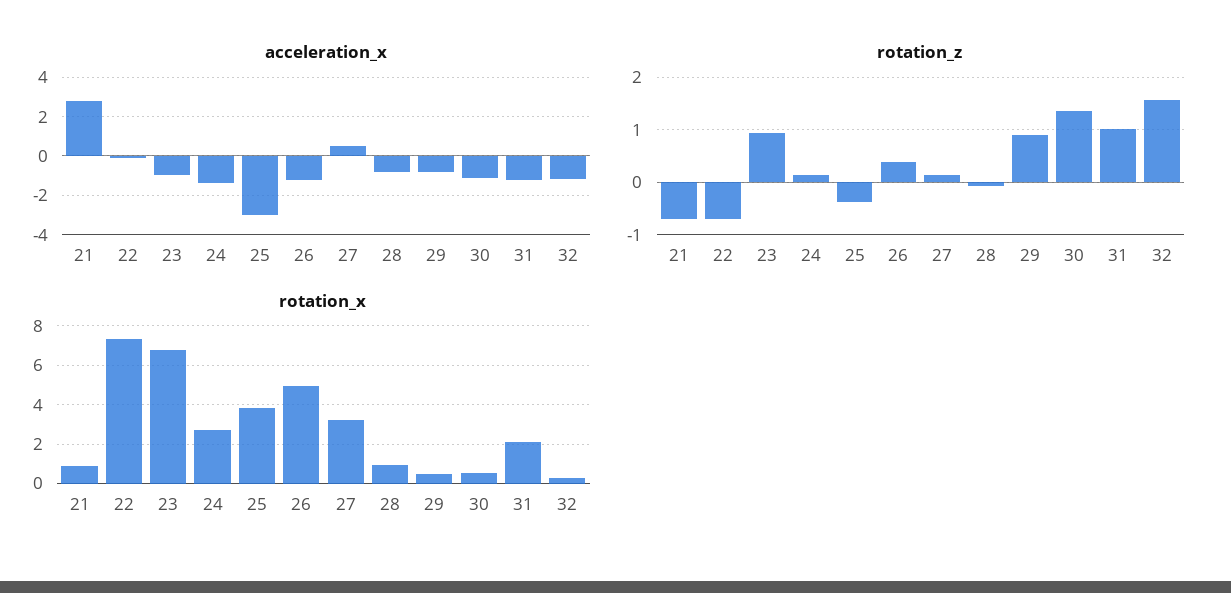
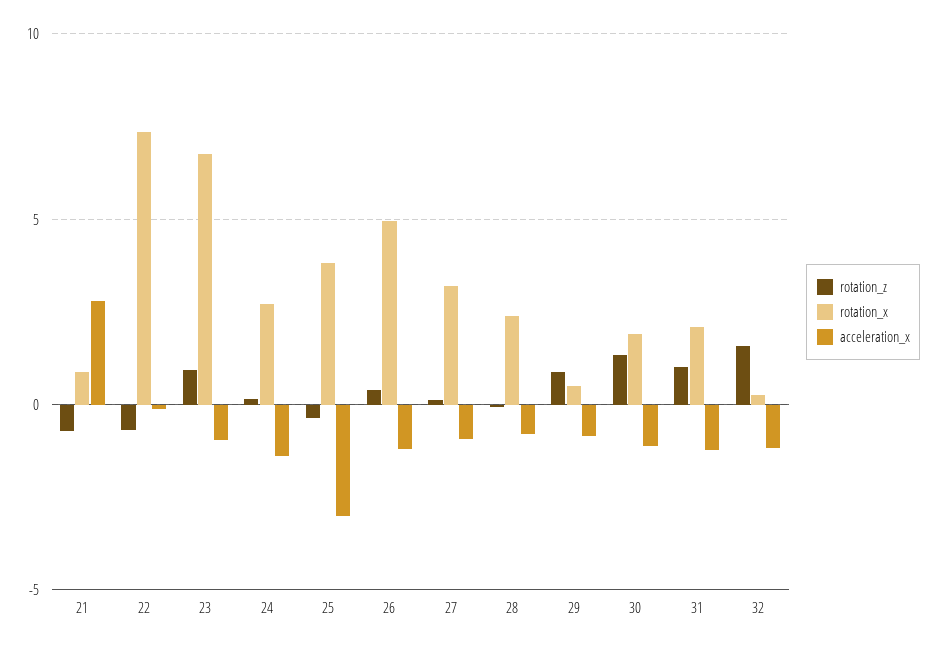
acceleration_x, 27: 0.5 -> -1
rotation_x, 28: 1 -> 2.5
rotation_x, 30: 0.5 -> 2

